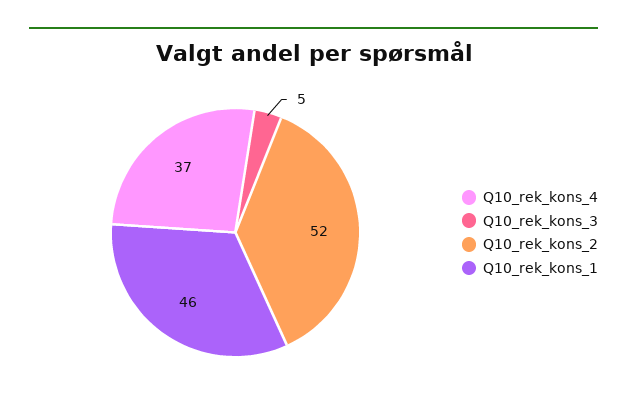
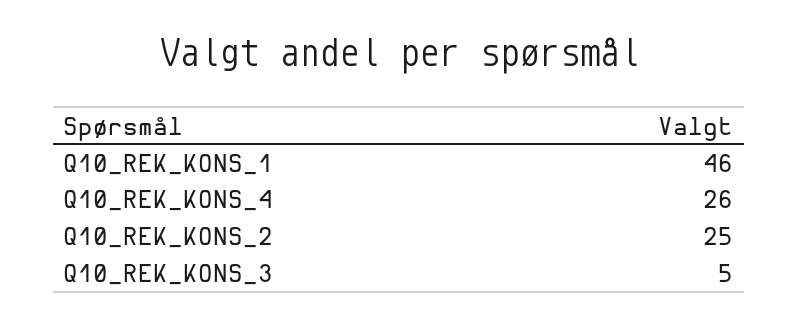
Q10_rek_kons_4: 37 -> 26
Q10_rek_kons_2: 52 -> 25

